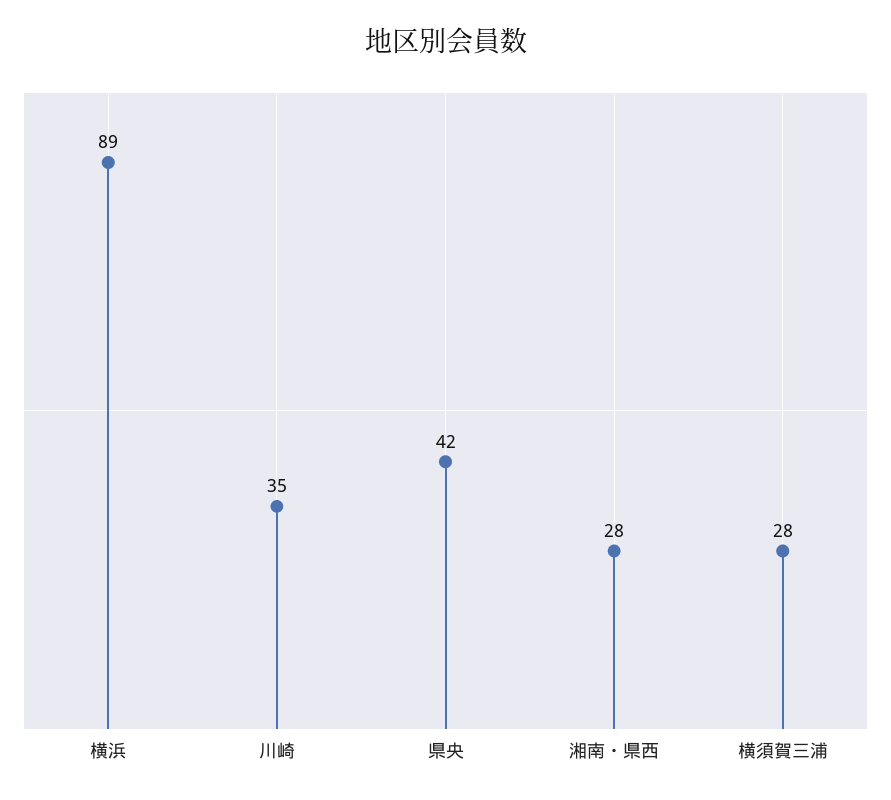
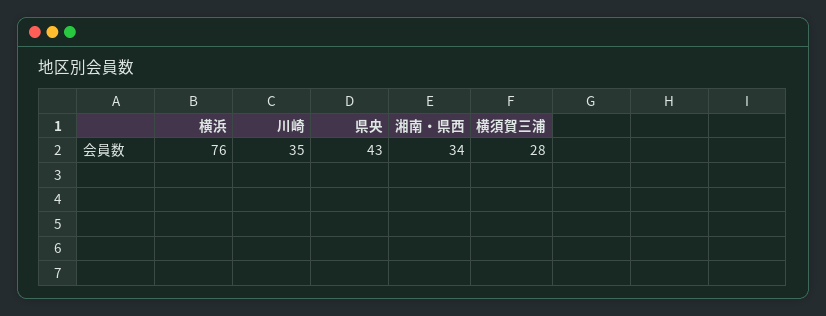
横浜: 89 -> 76
県央: 42 -> 43
湘南・県西: 28 -> 34

